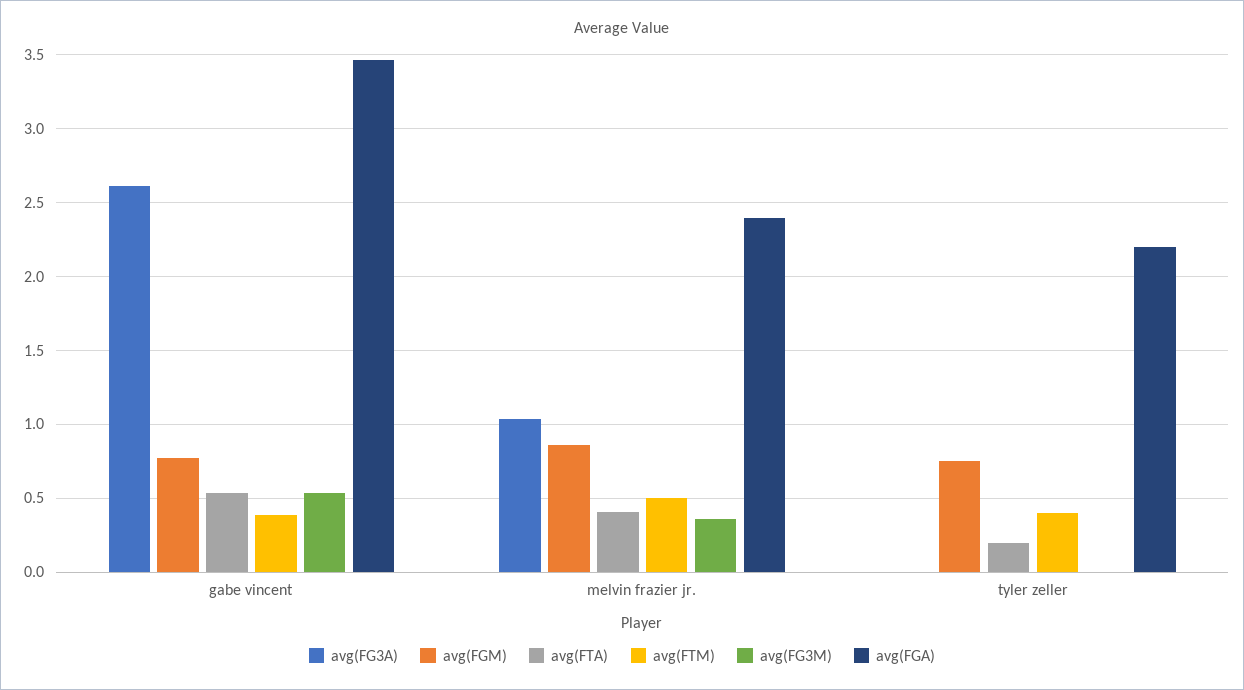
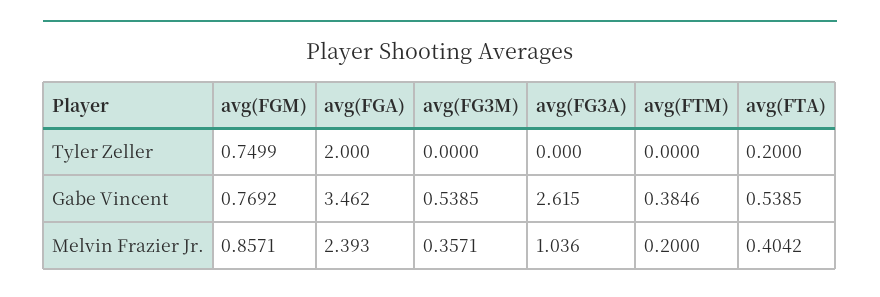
avg(FTM), melvin frazier jr.: 0.5 -> 0.2
avg(FTM), tyler zeller: 0.4 -> 0
avg(FGA), tyler zeller: 2.2 -> 2

